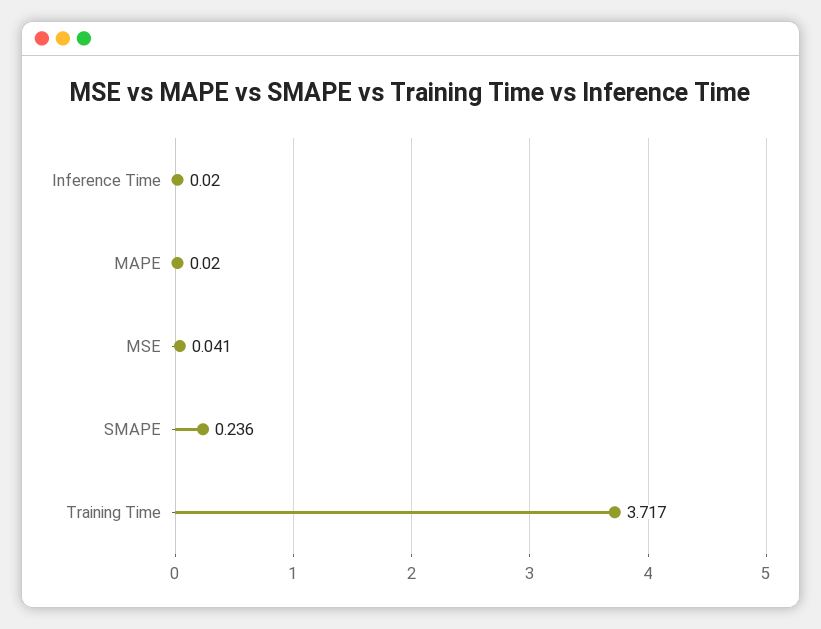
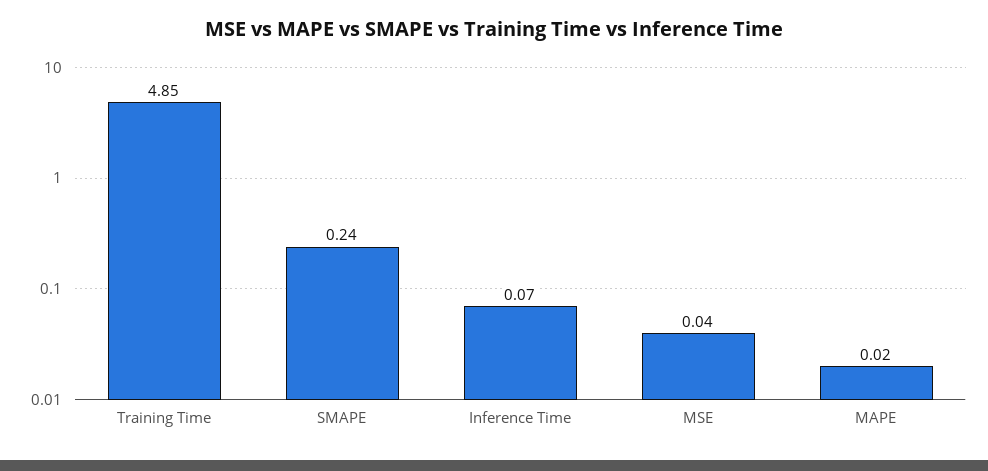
Inference Time: 0.02 -> 0.07
Training Time: 3.717 -> 4.85

